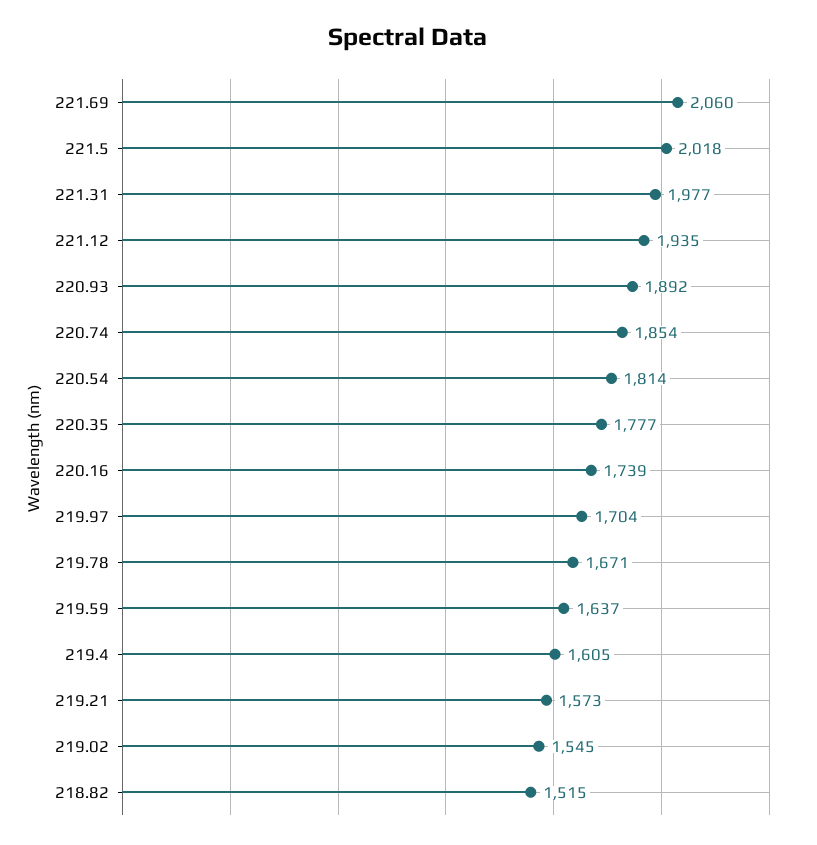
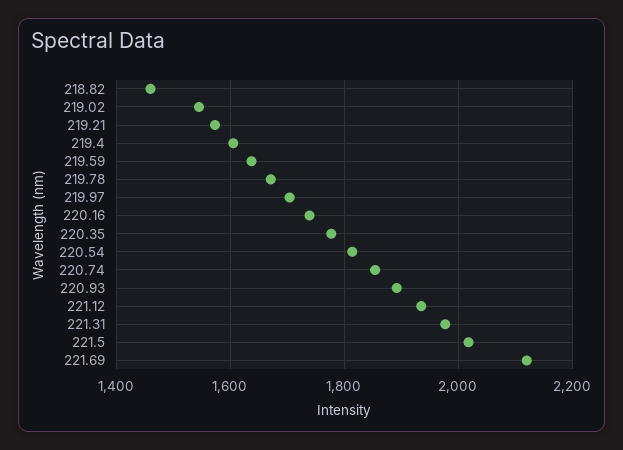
221.69: 2060 -> 2120
218.82: 1515 -> 1460

